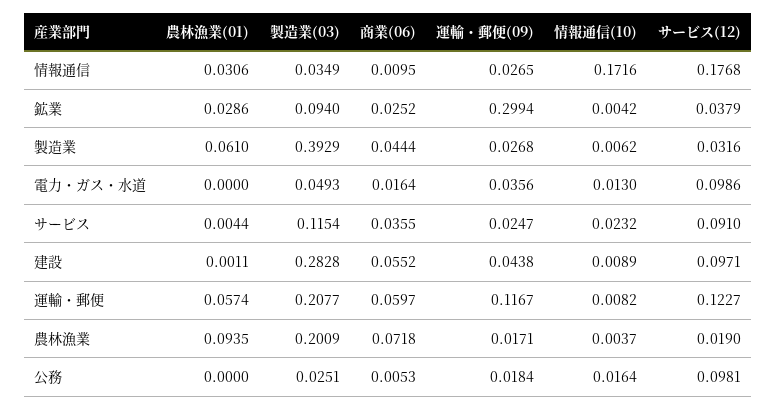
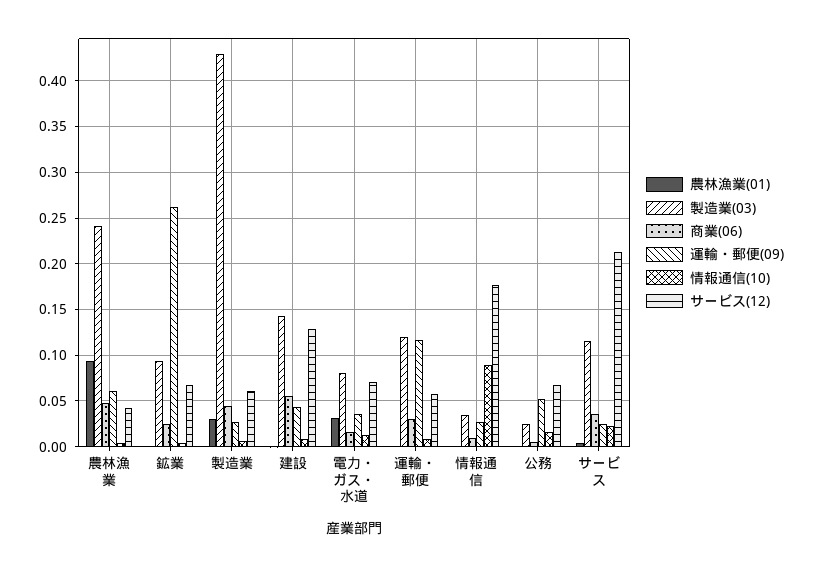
農林漁業(01), 情報通信: 0.0306 -> 0
情報通信(10), 情報通信: 0.1716 -> 0.09
農林漁業(01), 鉱業: 0.0286 -> 0
運輸・郵便(09), 鉱業: 0.2994 -> 0.26
サービス(12), 鉱業: 0.0379 -> 0.07
農林漁業(01), 製造業: 0.061 -> 0.03
製造業(03), 製造業: 0.3929 -> 0.43
サービス(12), 製造業: 0.0316 -> 0.06
農林漁業(01), 電力・ガス・水道: 0 -> 0.03
製造業(03), 電力・ガス・水道: 0.0493 -> 0.08
サービス(12), 電力・ガス・水道: 0.0986 -> 0.07
サービス(12), サービス: 0.091 -> 0.21
製造業(03), 建設: 0.2828 -> 0.14
サービス(12), 建設: 0.0971 -> 0.13
農林漁業(01), 運輸・郵便: 0.0574 -> 0
製造業(03), 運輸・郵便: 0.2077 -> 0.12
商業(06), 運輸・郵便: 0.0597 -> 0.03
サービス(12), 運輸・郵便: 0.1227 -> 0.06
製造業(03), 農林漁業: 0.2009 -> 0.24
商業(06), 農林漁業: 0.0718 -> 0.05
運輸・郵便(09), 農林漁業: 0.0171 -> 0.06
サービス(12), 農林漁業: 0.019 -> 0.04
運輸・郵便(09), 公務: 0.0184 -> 0.05
サービス(12), 公務: 0.0981 -> 0.07

